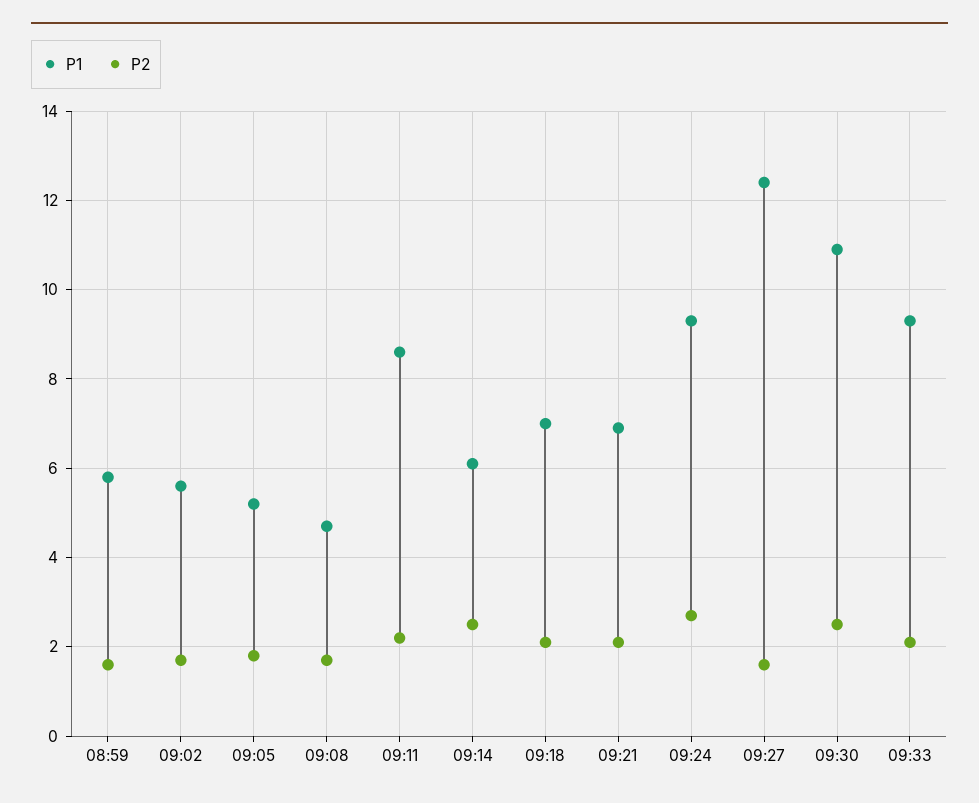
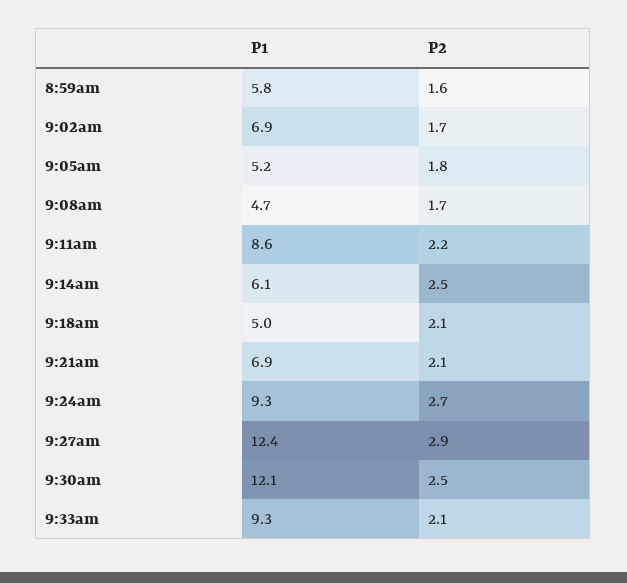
P1, 09:02: 5.5 -> 6.9
P1, 09:18: 7 -> 5
P2, 09:27: 1.5 -> 2.9
P1, 09:30: 11 -> 12.1

